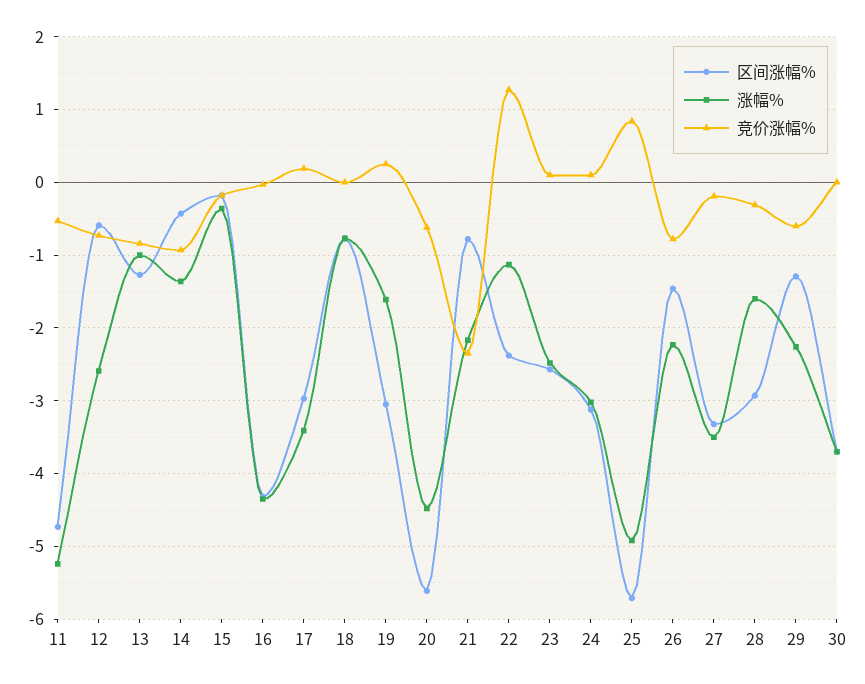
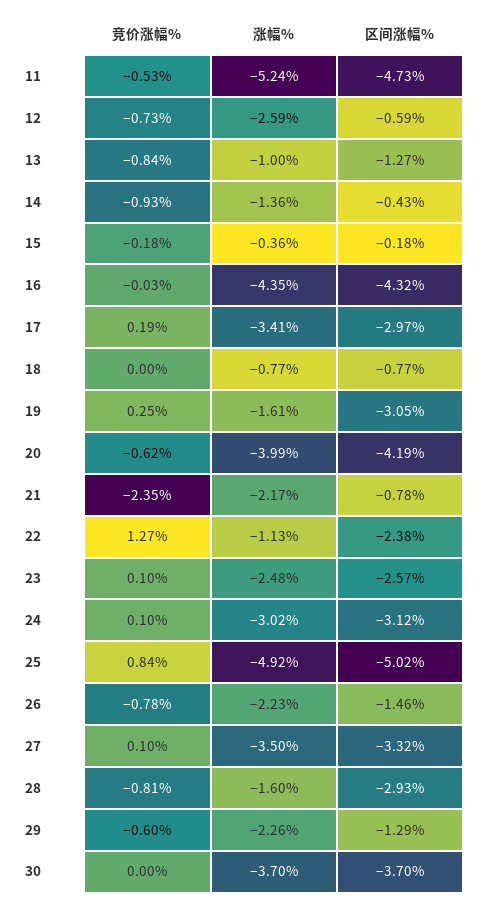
区间涨幅%, 20: -5.6 -> -4.19
涨幅%, 20: -4.5 -> -3.99
区间涨幅%, 25: -5.7 -> -5.02
竞价涨幅%, 27: -0.2 -> 0.1
竞价涨幅%, 28: -0.3 -> -0.81

